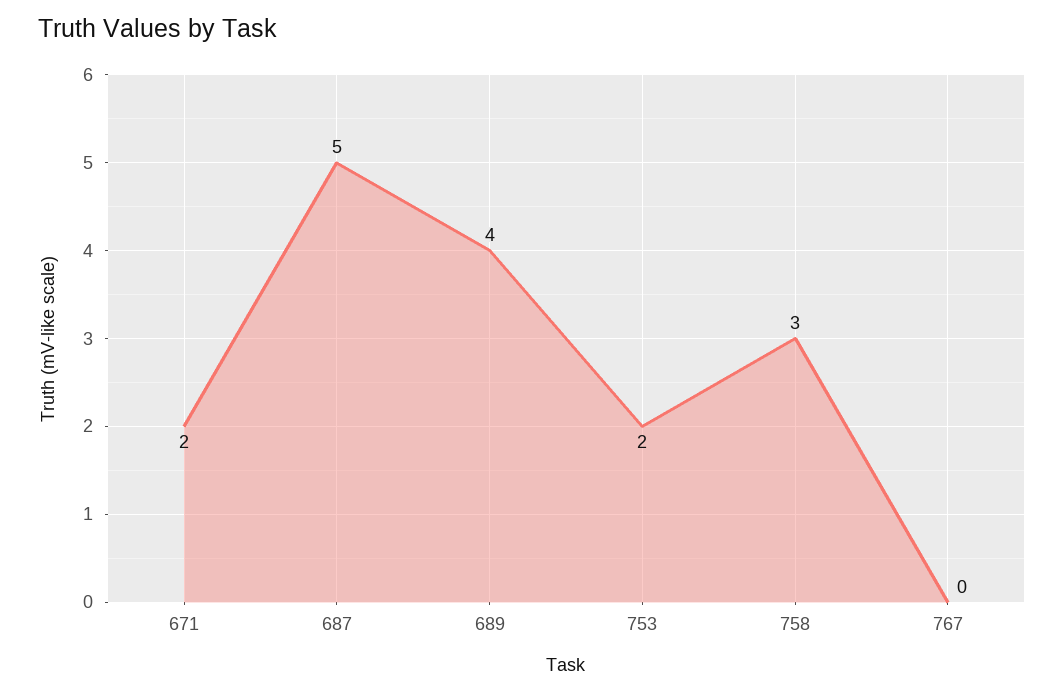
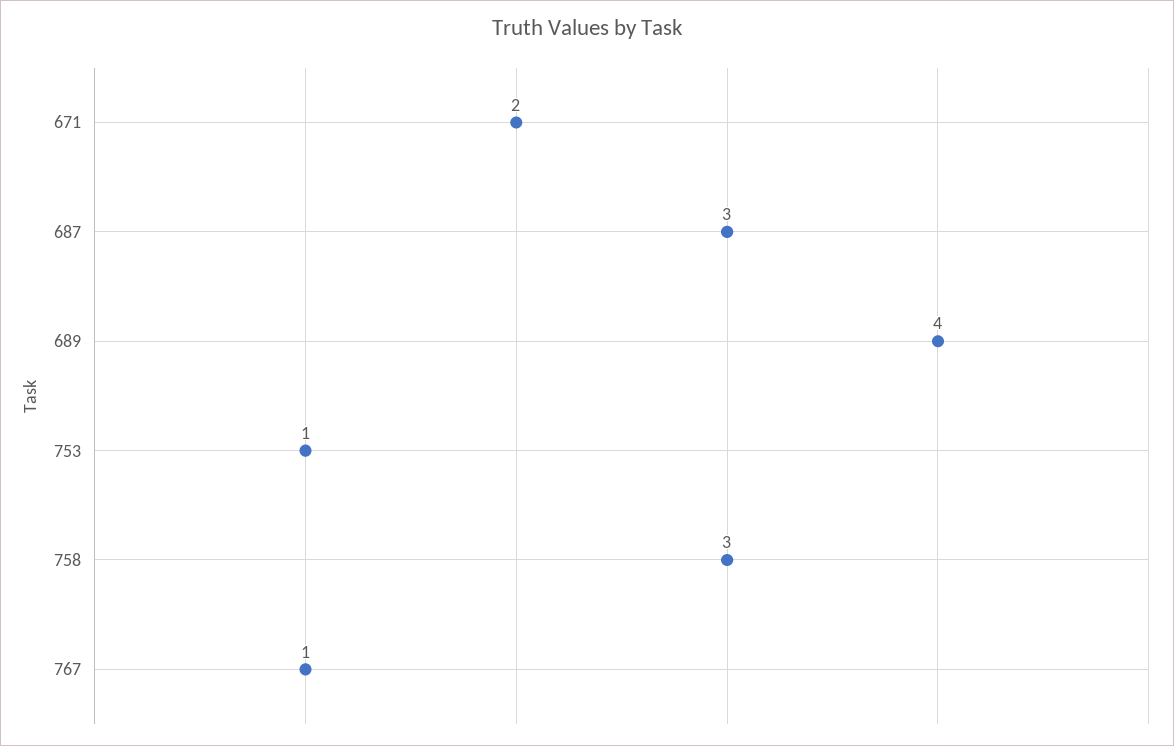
687: 5 -> 3
753: 2 -> 1
767: 0 -> 1

